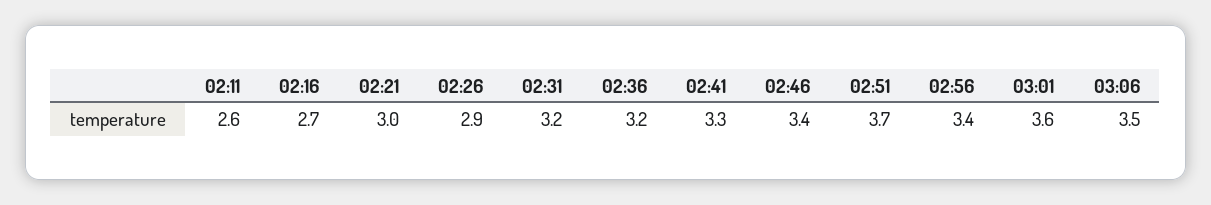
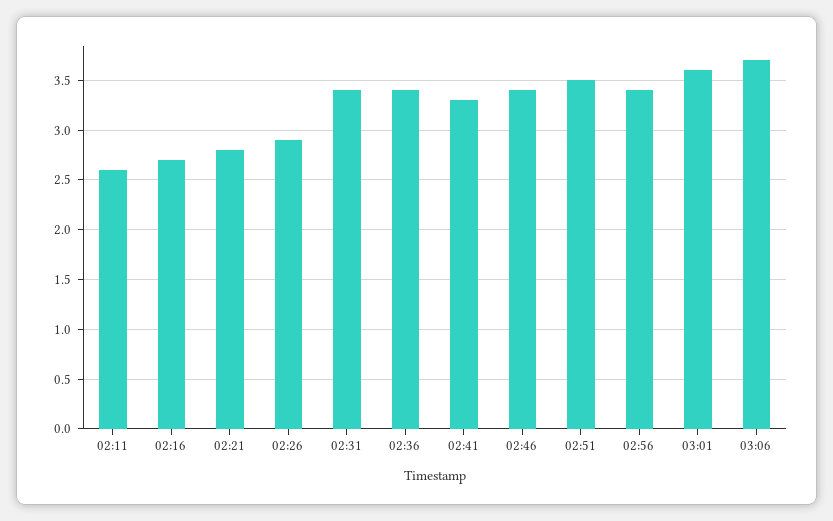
02:21: 3 -> 2.8
02:31: 3.2 -> 3.4
02:36: 3.2 -> 3.4
02:51: 3.7 -> 3.5
03:06: 3.5 -> 3.7

